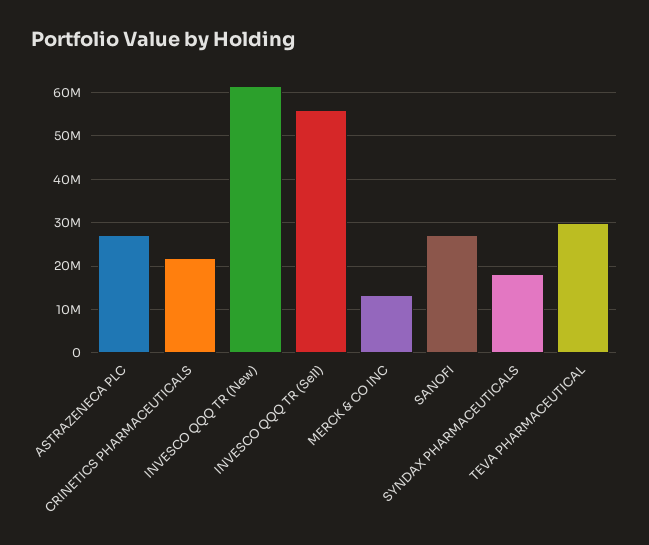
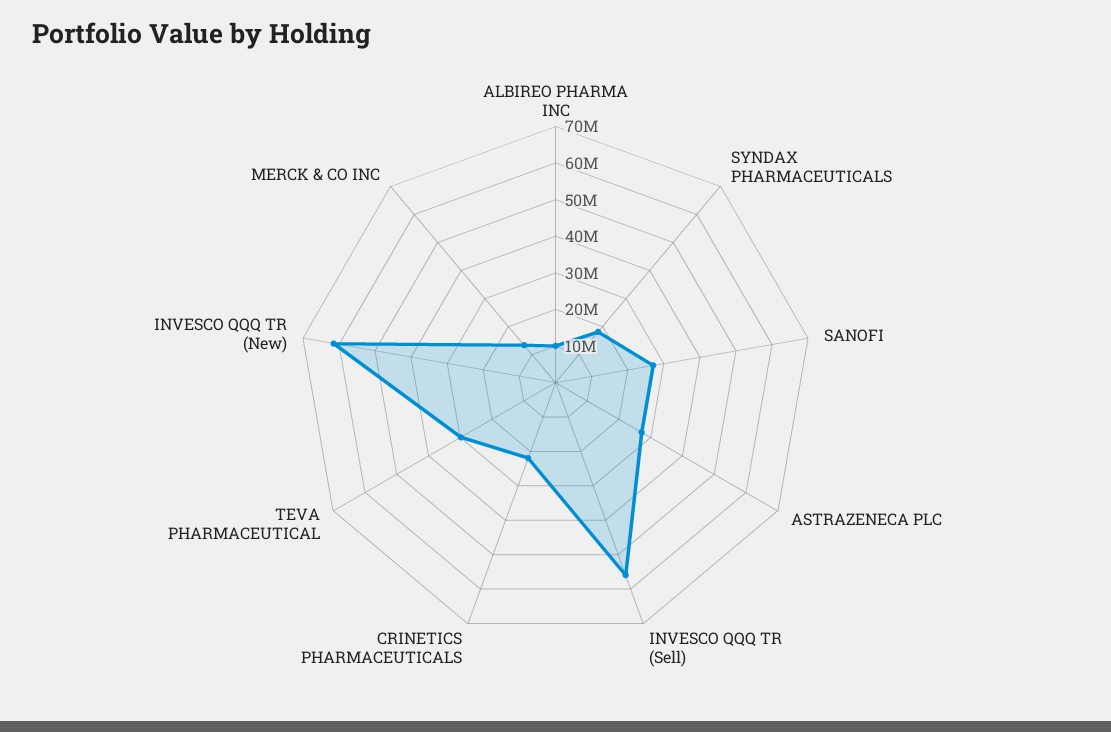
ALBIREO PHARMA INC: none -> 10000000

